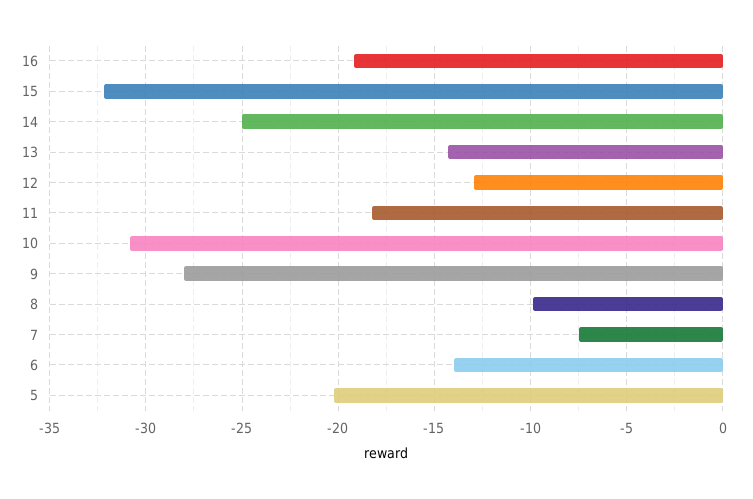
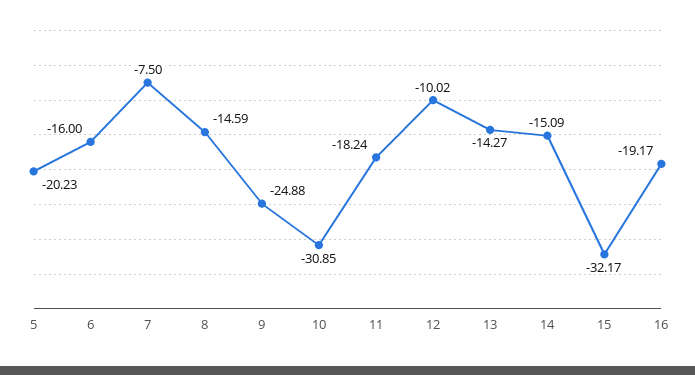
14: -25 -> -15.09
12: -13 -> -10.02
9: -28 -> -24.88
8: -10 -> -14.59
6: -14 -> -16

